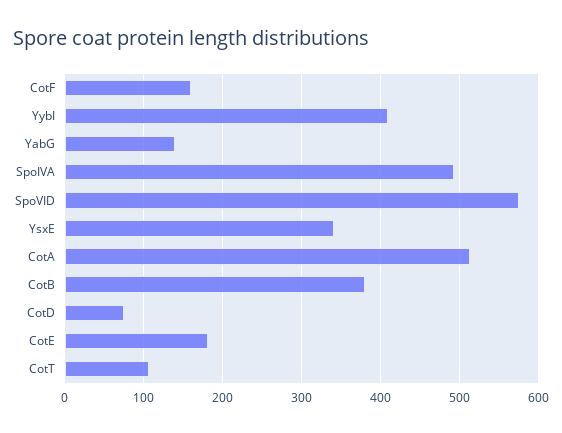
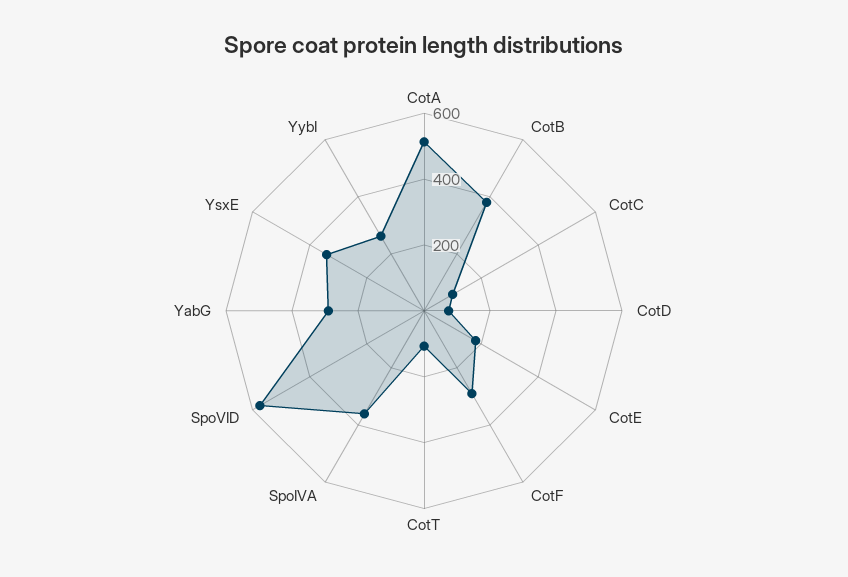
CotF: 160 -> 300
YybI: 410 -> 250
YabG: 140 -> 300
SpoIVA: 490 -> 350
CotC: none -> 100

